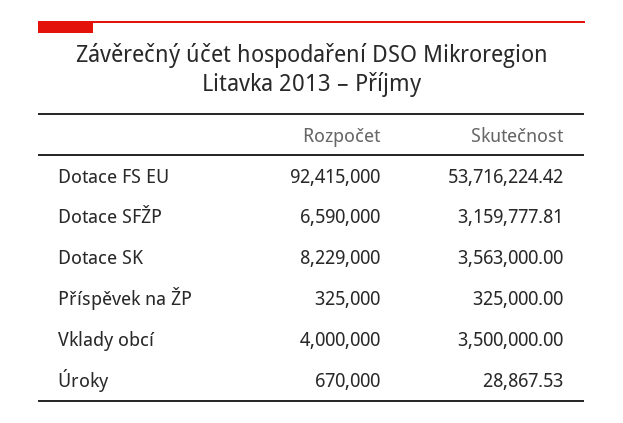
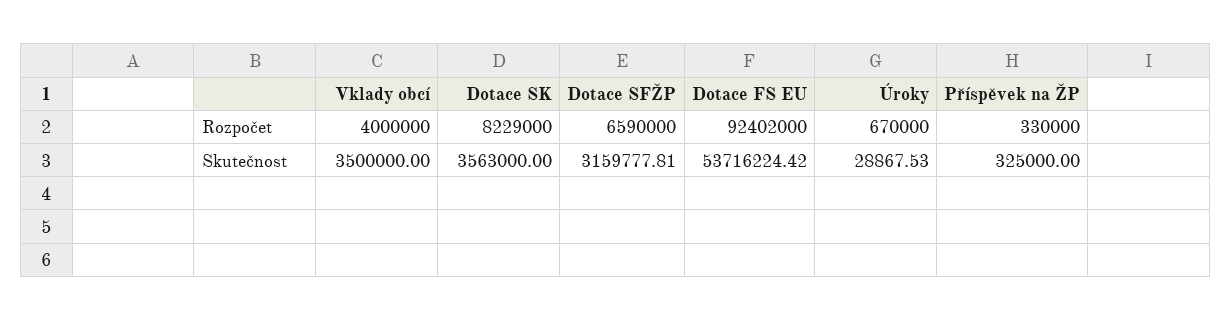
Rozpočet, Dotace FS EU: 92415000 -> 92402000
Rozpočet, Příspěvek na ŽP: 325000 -> 330000

